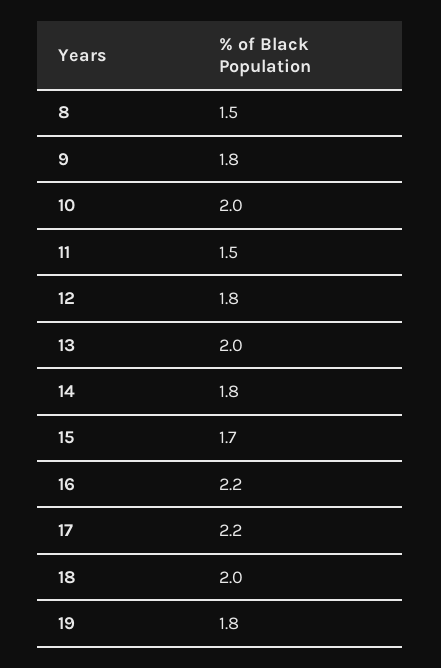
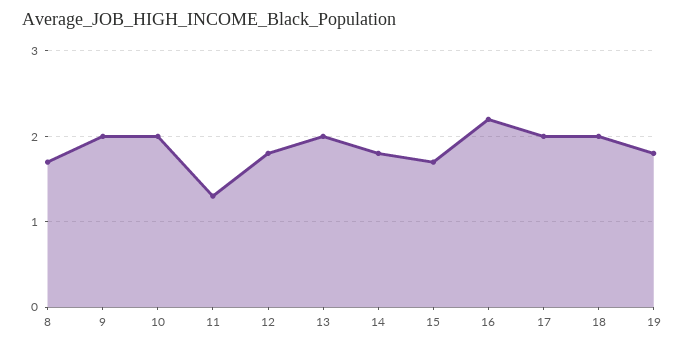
8: 1.5 -> 1.7
9: 1.8 -> 2
11: 1.5 -> 1.3
17: 2.2 -> 2

